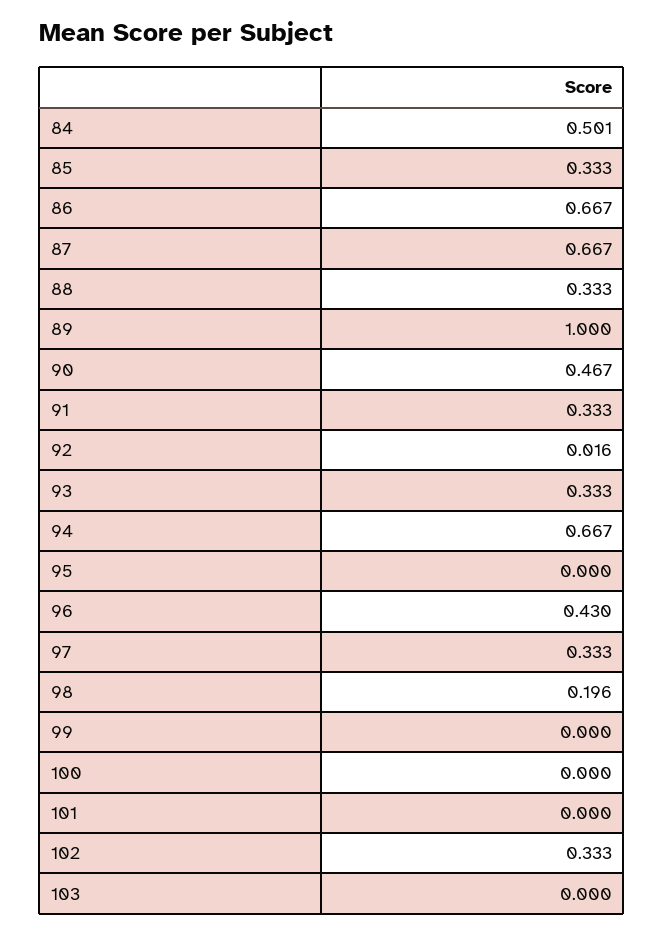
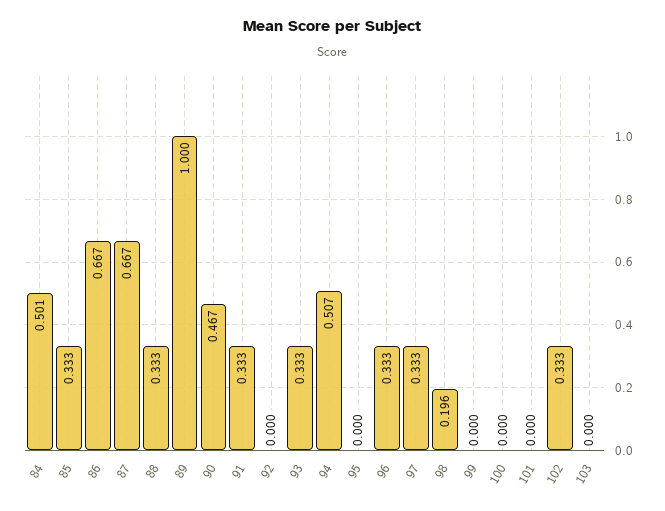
92: 0.016 -> 0
94: 0.667 -> 0.507
96: 0.43 -> 0.333

